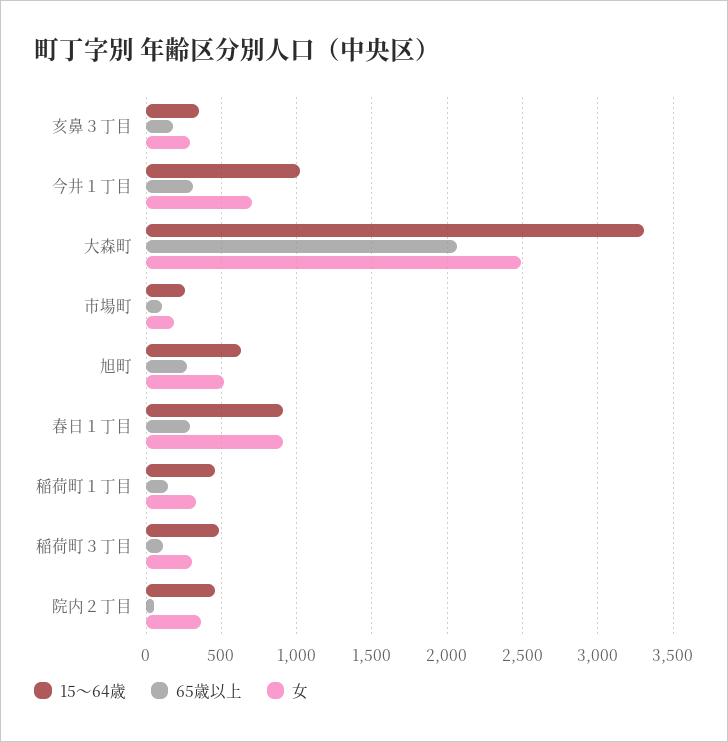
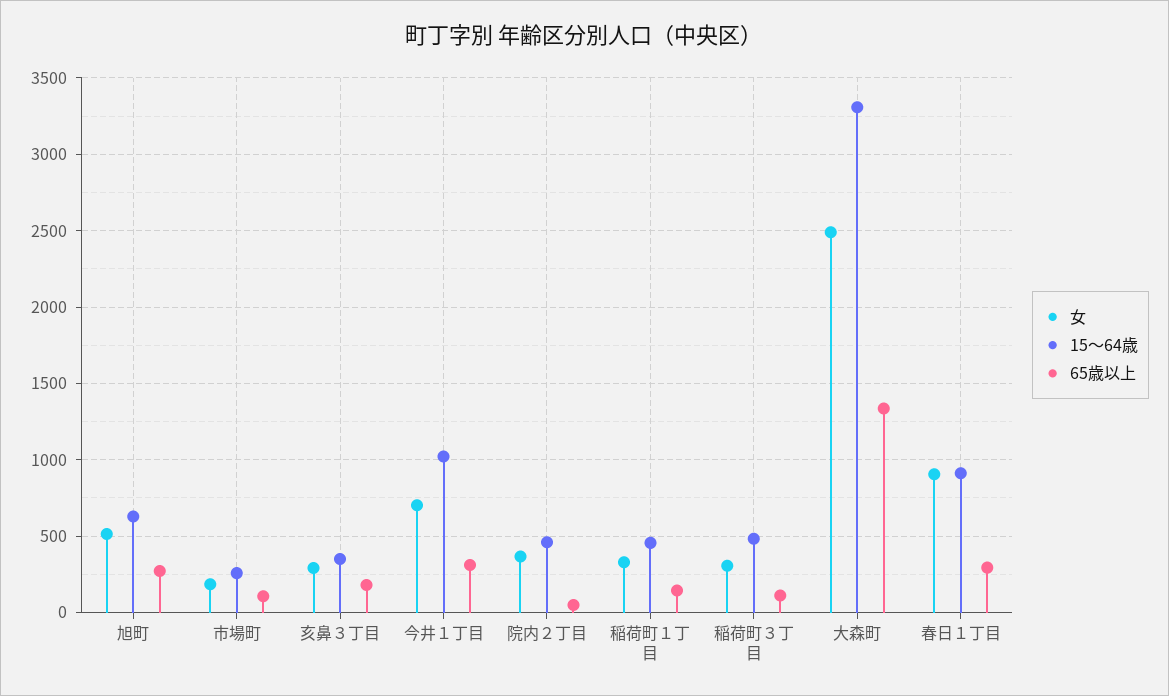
65歳以上, 大森町: 2050 -> 1350

